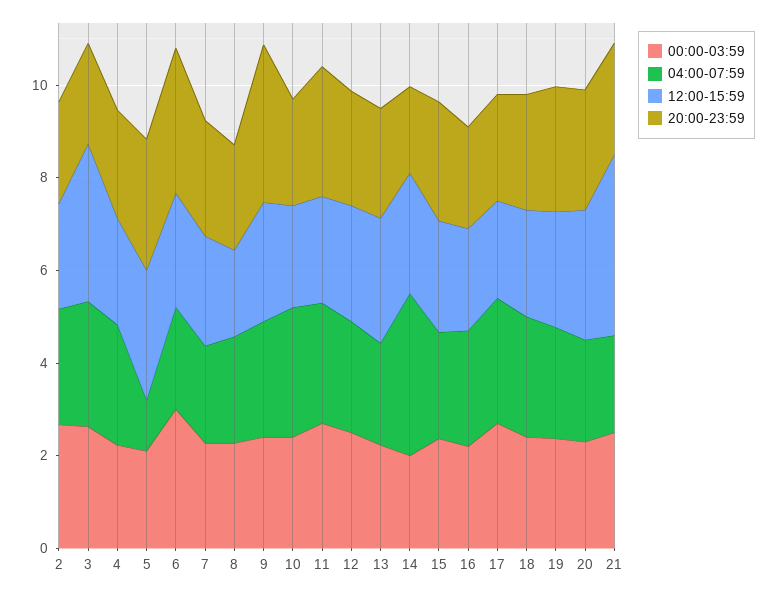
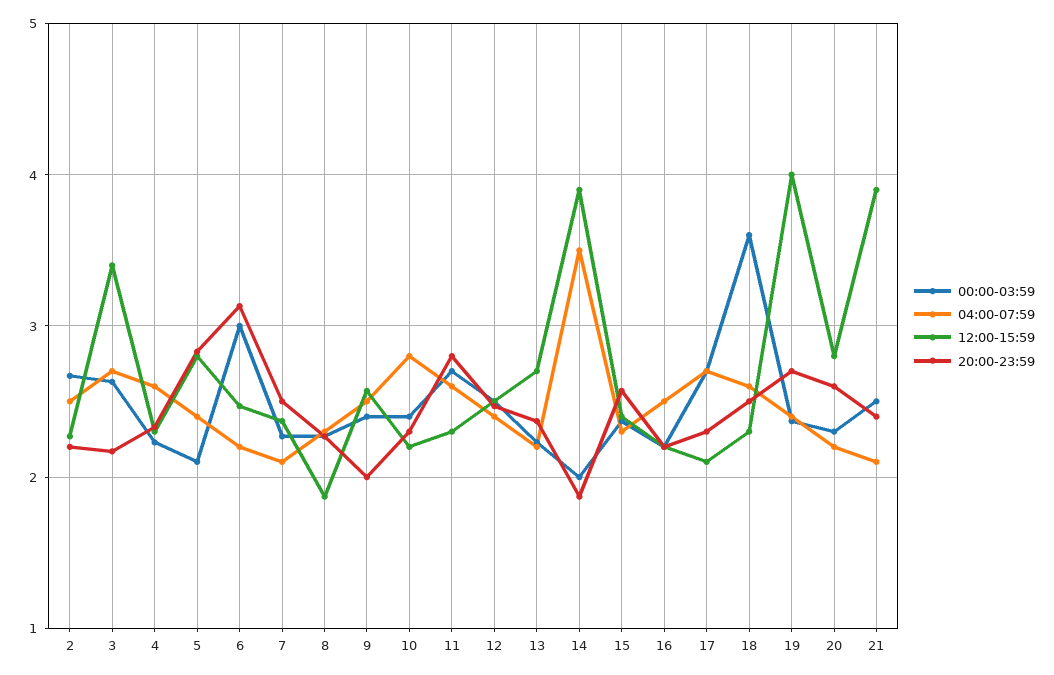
04:00-07:59, 5: 1 -> 2.4
20:00-23:59, 9: 3.5 -> 2
12:00-15:59, 14: 2.5 -> 3.9
00:00-03:59, 18: 2.5 -> 3.6
12:00-15:59, 19: 2.5 -> 4

